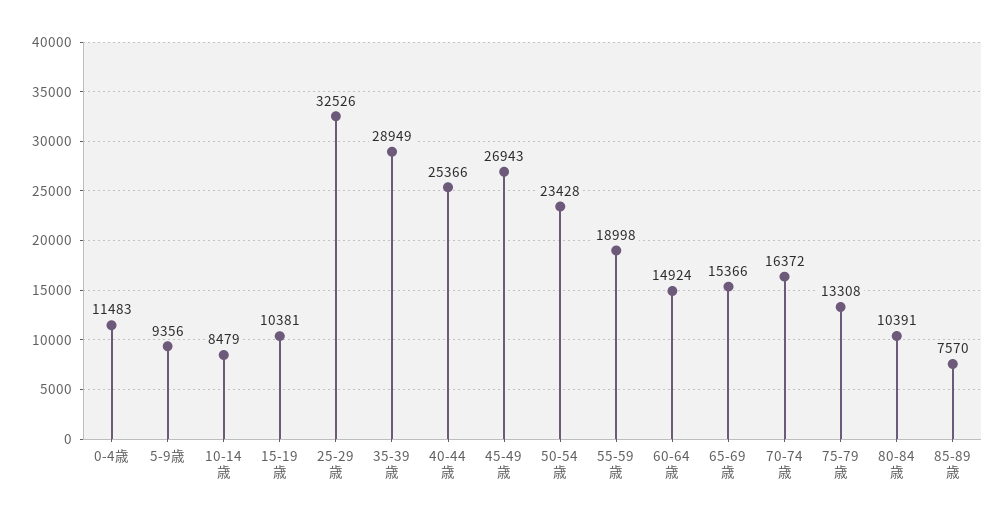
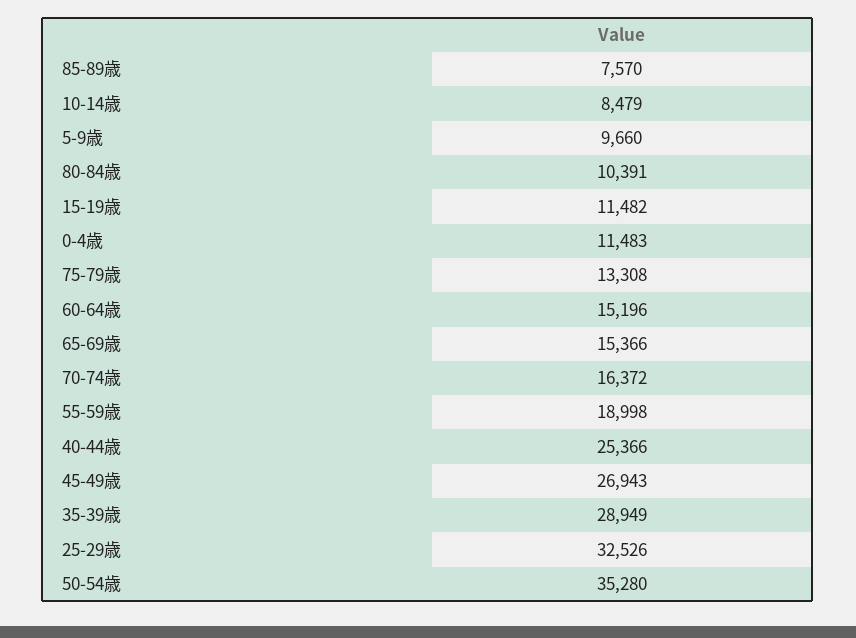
5-9歳: 9356 -> 9660
15-19歳: 10381 -> 11482
50-54歳: 23428 -> 35280
60-64歳: 14924 -> 15196

